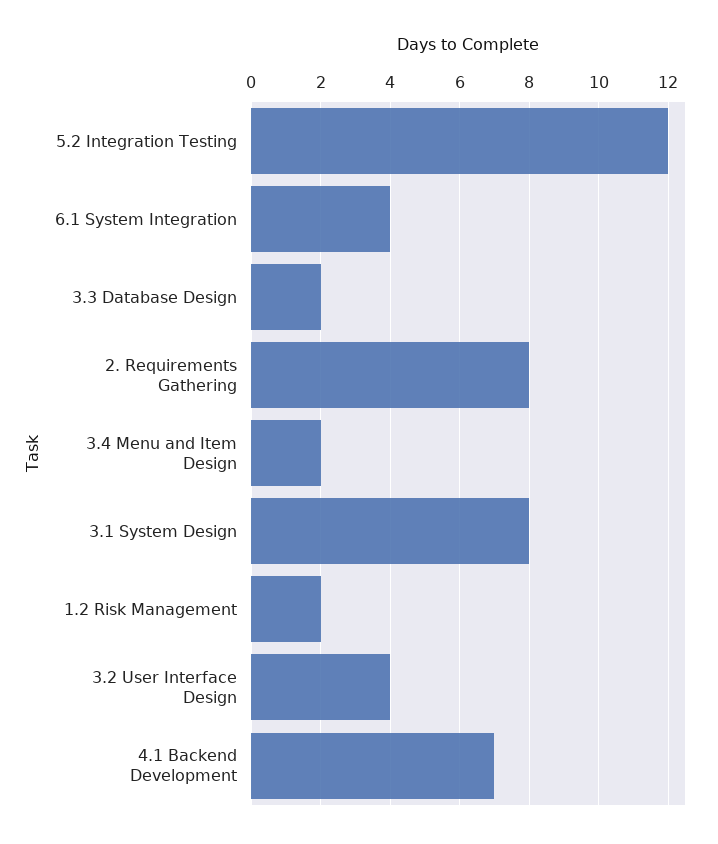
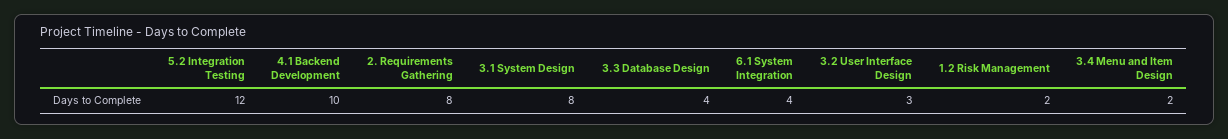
3.3 Database Design: 2 -> 4
3.2 User Interface Design: 4 -> 3
4.1 Backend Development: 7 -> 10

